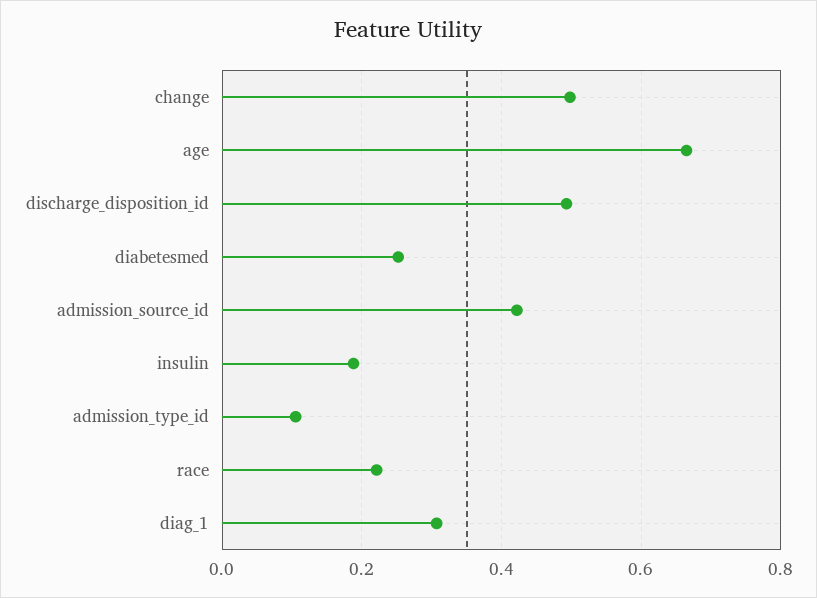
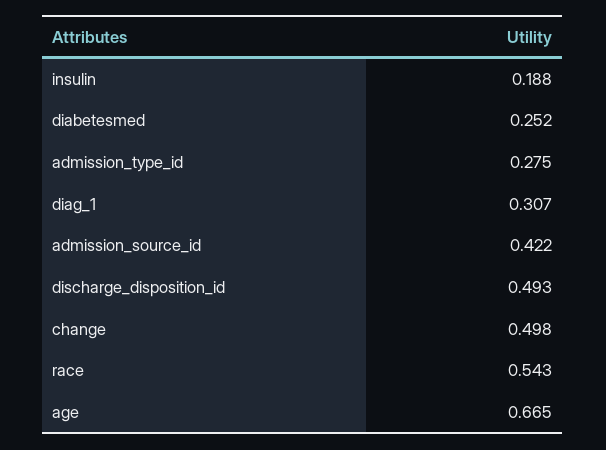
admission_type_id: 0.1 -> 0.275
race: 0.22 -> 0.543

